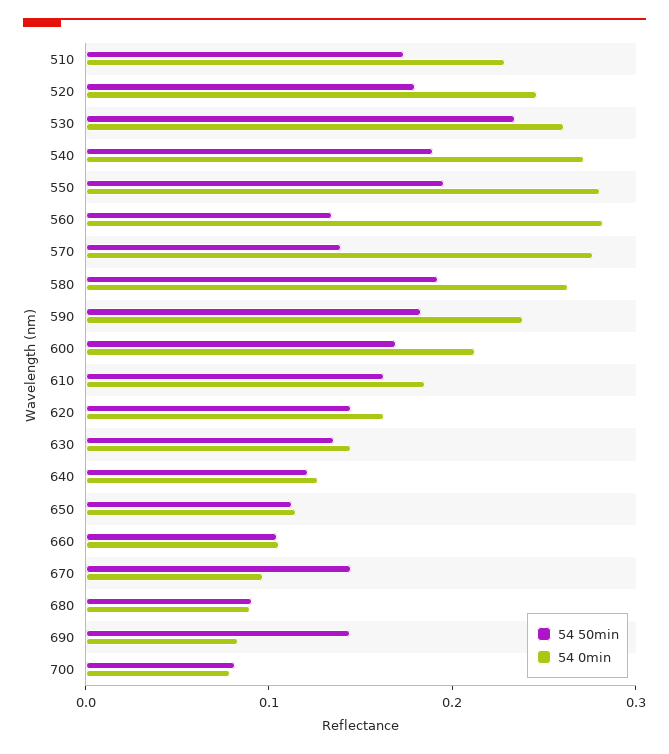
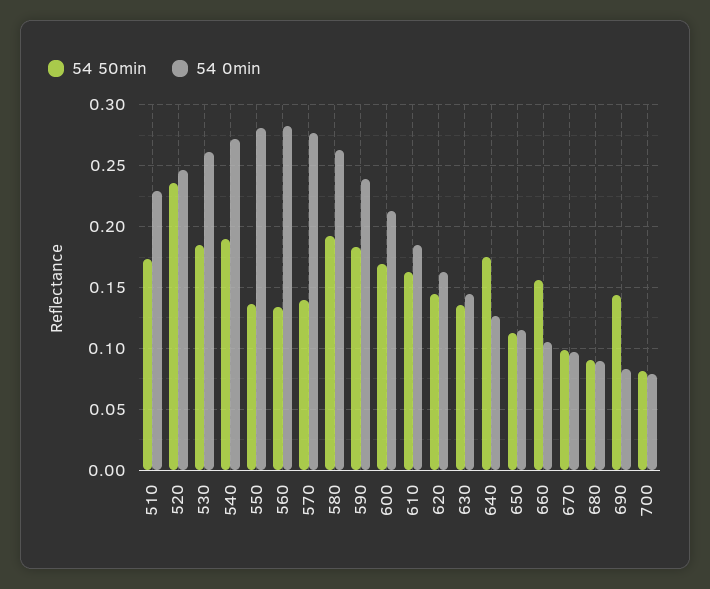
54 50min, 520: 0.18 -> 0.235
54 50min, 530: 0.24 -> 0.185
54 50min, 550: 0.2 -> 0.135
54 50min, 640: 0.12 -> 0.175
54 50min, 660: 0.1 -> 0.155
54 50min, 670: 0.14 -> 0.1

